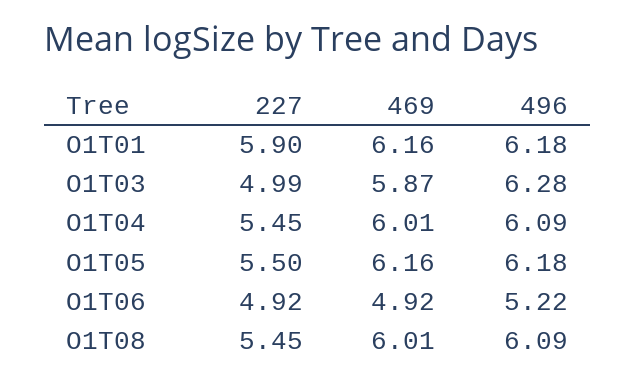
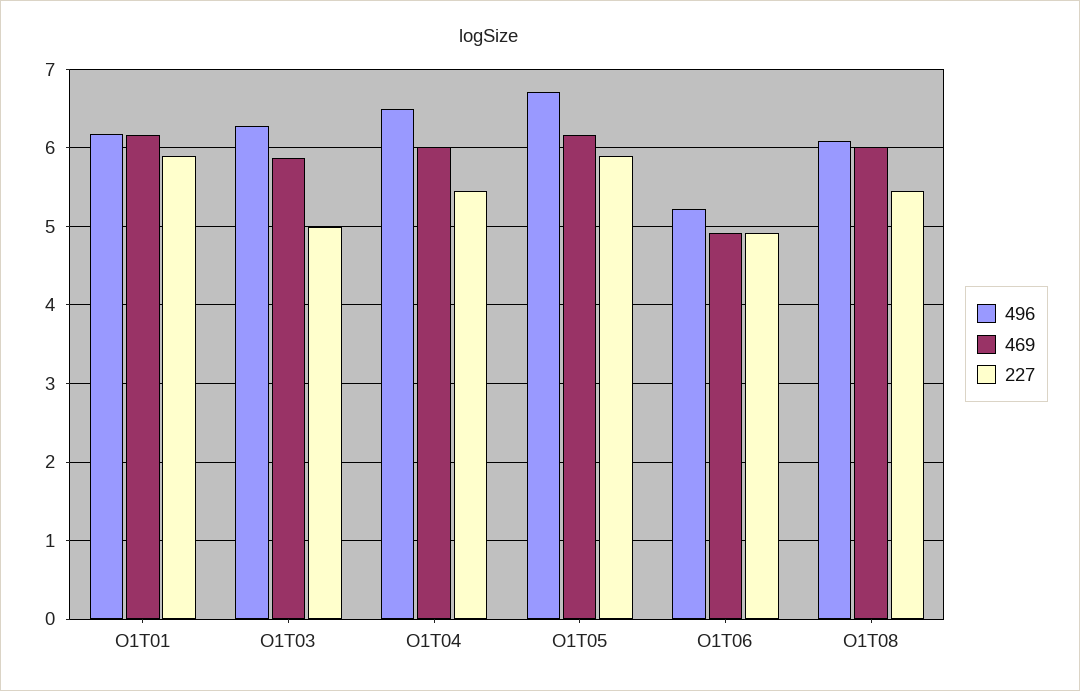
496, O1T04: 6.09 -> 6.5
227, O1T05: 5.5 -> 5.9
496, O1T05: 6.18 -> 6.7

